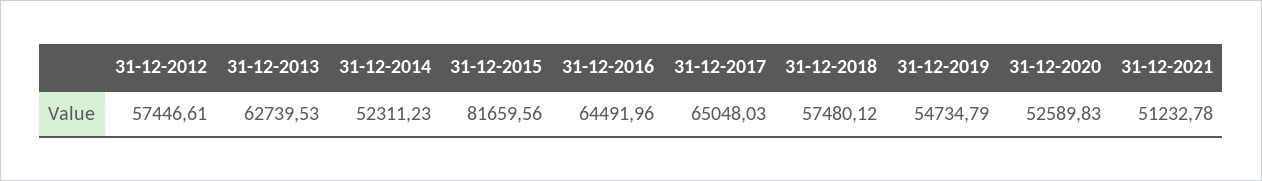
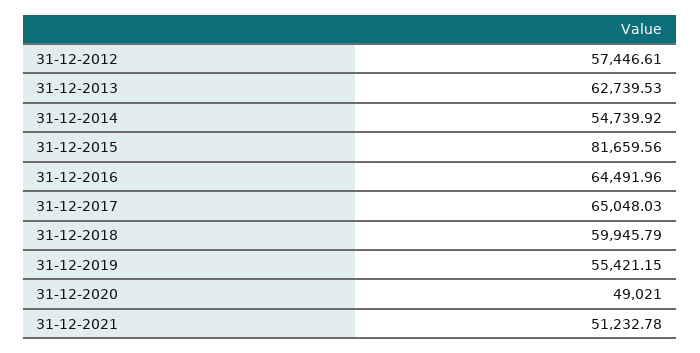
31-12-2014: 52311.23 -> 54739.92
31-12-2018: 57480.12 -> 59945.79
31-12-2019: 54734.79 -> 55421.15
31-12-2020: 52589.83 -> 49021

